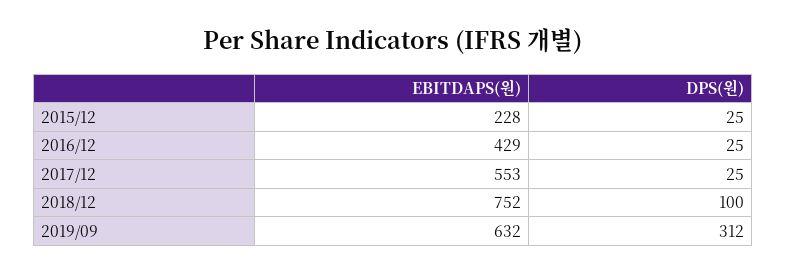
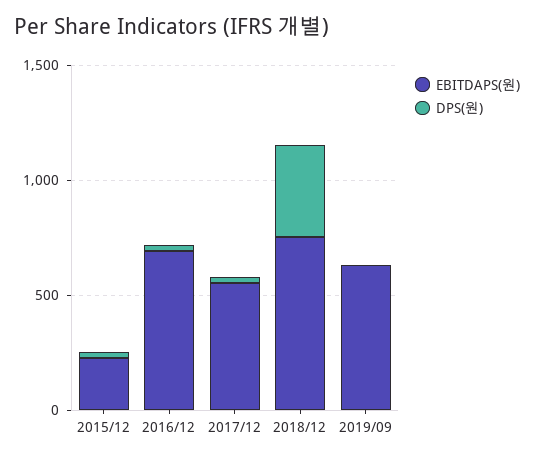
EBITDAPS(원), 2016/12: 429 -> 700
DPS(원), 2018/12: 100 -> 400
DPS(원), 2019/09: 312 -> 0

